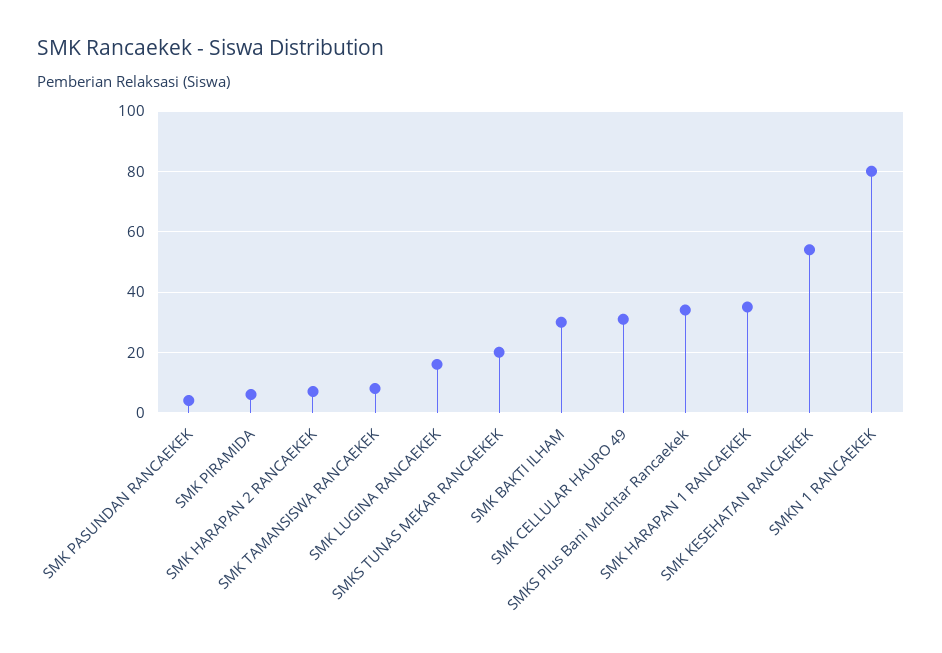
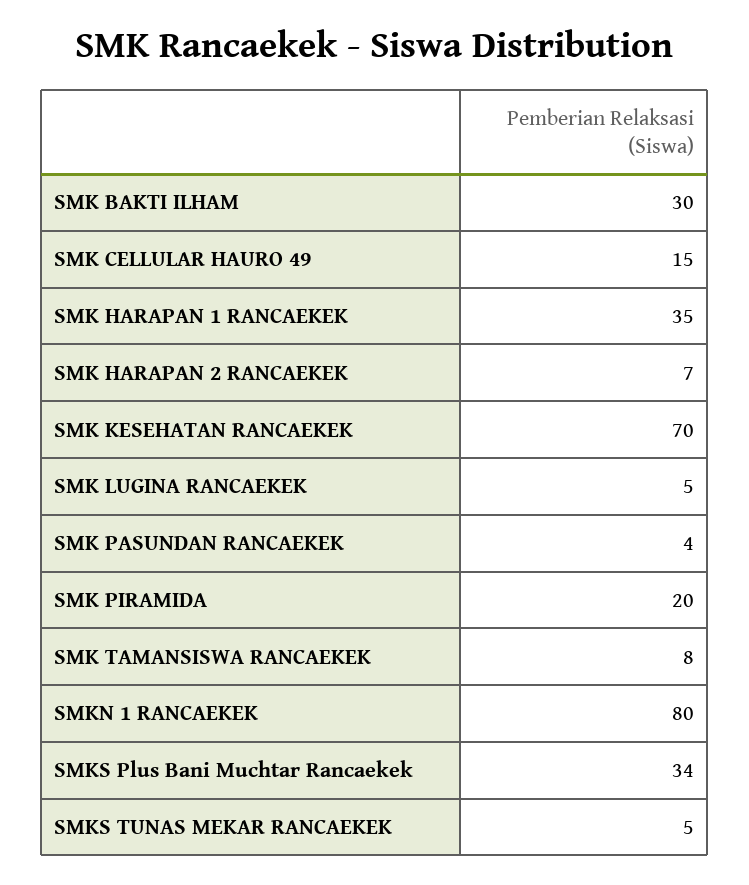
SMK PIRAMIDA: 5 -> 20
SMK LUGINA RANCAEKEK: 15 -> 5
SMKS TUNAS MEKAR RANCAEKEK: 20 -> 5
SMK CELLULAR HAURO 49: 30 -> 15
SMK KESEHATAN RANCAEKEK: 55 -> 70

